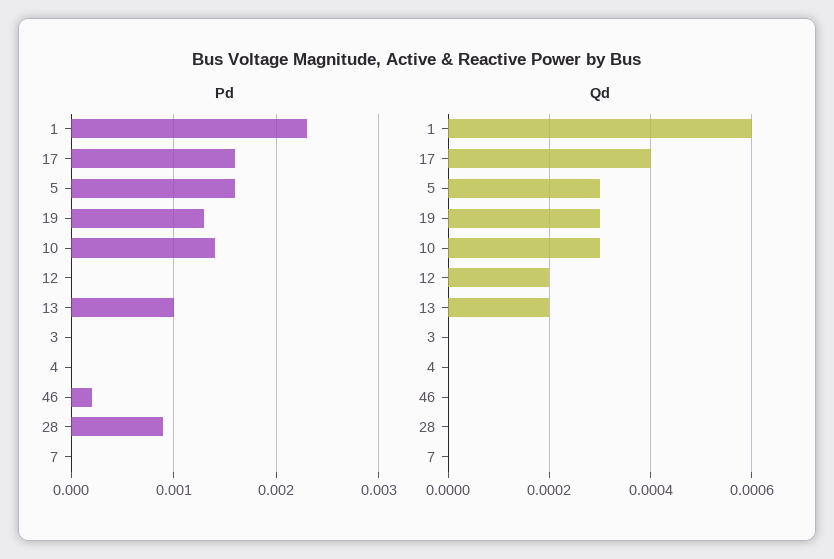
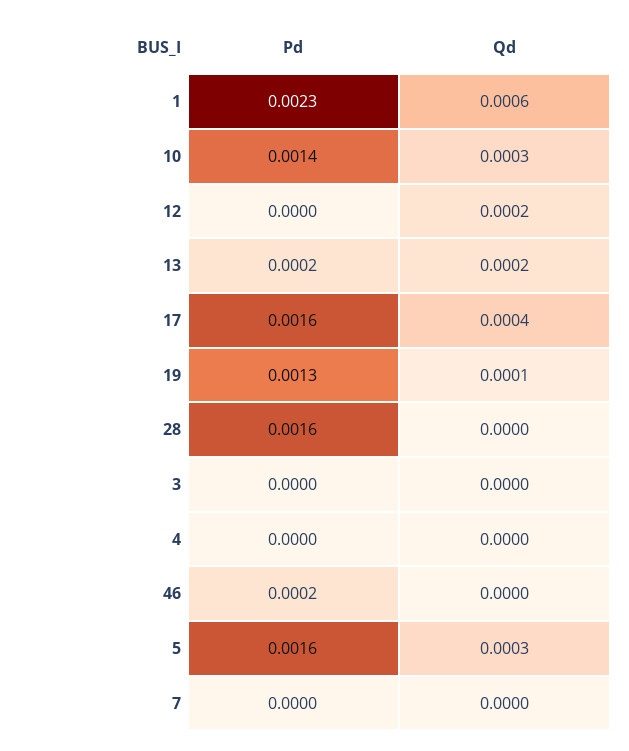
Pd, 13: 0.001 -> 0.0002
Pd, 28: 0.0009 -> 0.0016
Qd, 19: 0.0003 -> 0.0001

